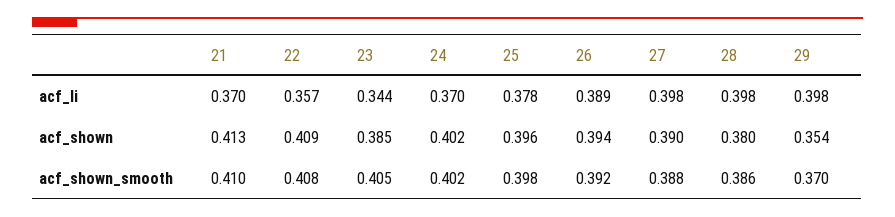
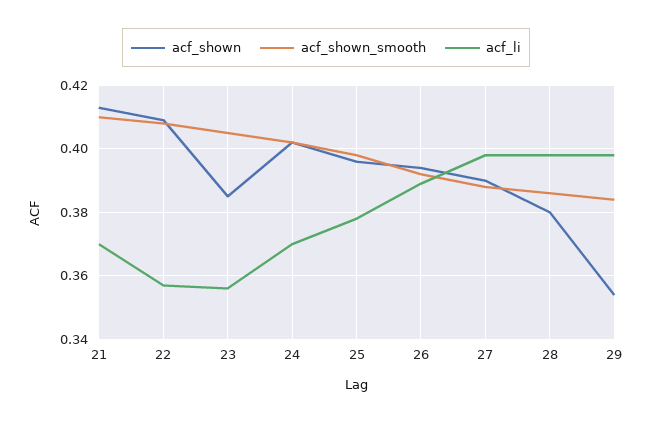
acf_li, 23: 0.344 -> 0.355
acf_shown_smooth, 29: 0.37 -> 0.385

